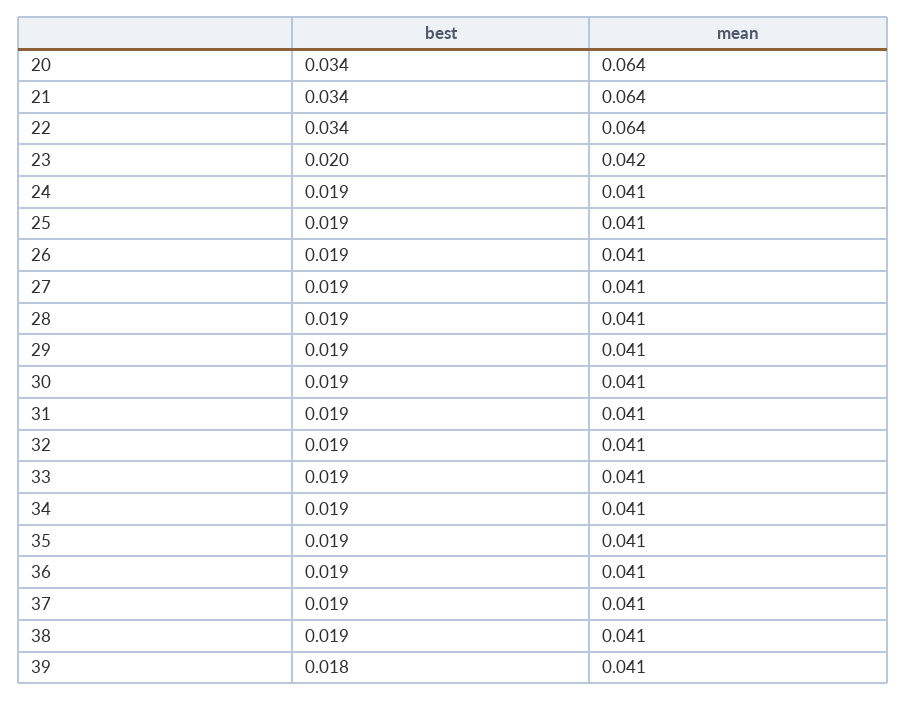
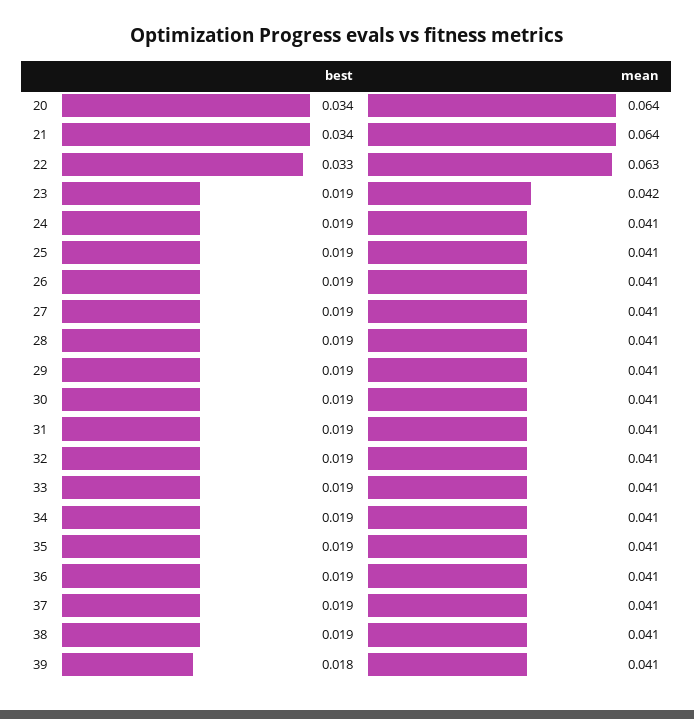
best, 22: 0.034 -> 0.033
mean, 22: 0.064 -> 0.063
best, 23: 0.02 -> 0.019

